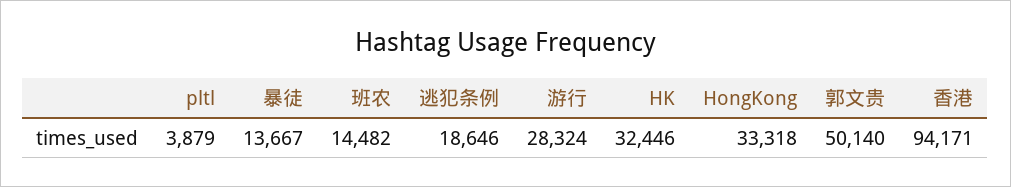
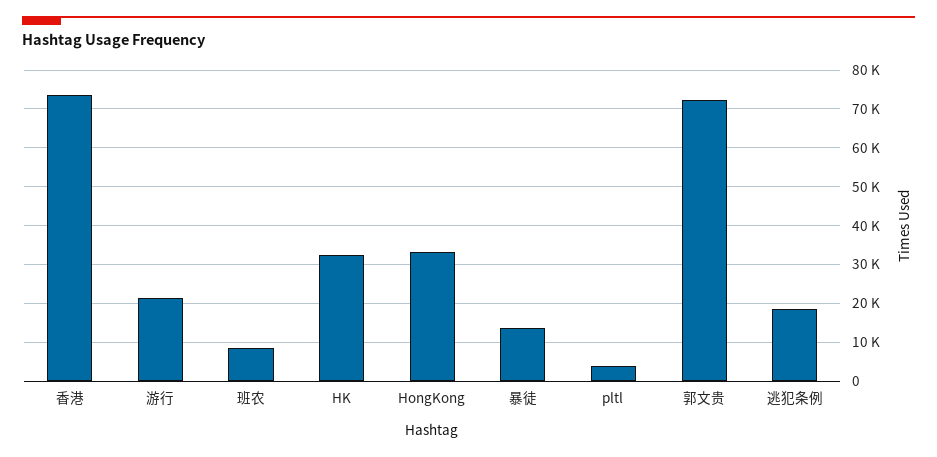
班农: 14482 -> 8000
游行: 28324 -> 22000
郭文贵: 50140 -> 72000
香港: 94171 -> 74000

